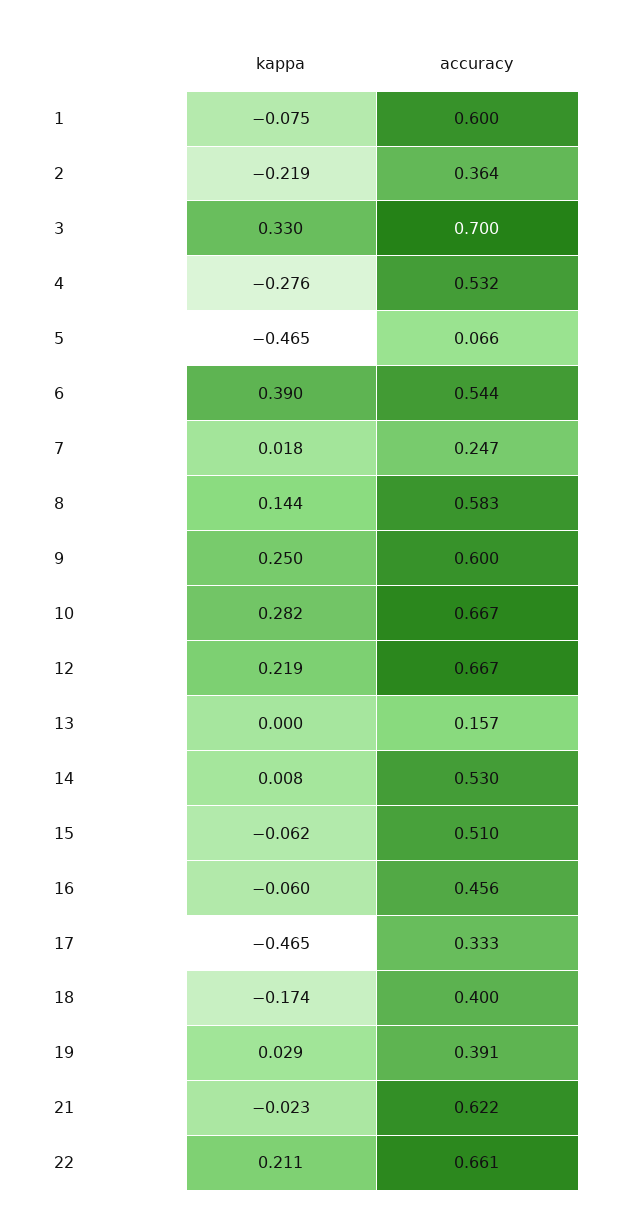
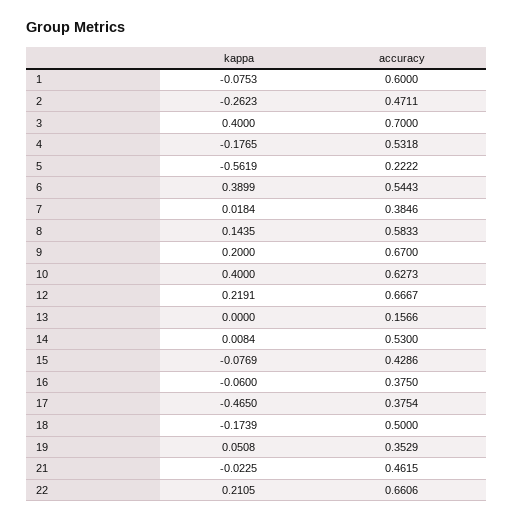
kappa, 2: -0.219 -> -0.2623
accuracy, 2: 0.364 -> 0.4711
kappa, 3: 0.33 -> 0.4
kappa, 4: -0.276 -> -0.1765
kappa, 5: -0.465 -> -0.5619
accuracy, 5: 0.066 -> 0.2222
accuracy, 7: 0.247 -> 0.3846
kappa, 9: 0.25 -> 0.2
accuracy, 9: 0.6 -> 0.67
kappa, 10: 0.282 -> 0.4
accuracy, 10: 0.667 -> 0.6273
kappa, 15: -0.062 -> -0.0769
accuracy, 15: 0.51 -> 0.4286
accuracy, 16: 0.456 -> 0.375
accuracy, 17: 0.333 -> 0.3754
accuracy, 18: 0.4 -> 0.5
kappa, 19: 0.029 -> 0.0508
accuracy, 19: 0.391 -> 0.3529
accuracy, 21: 0.622 -> 0.4615

